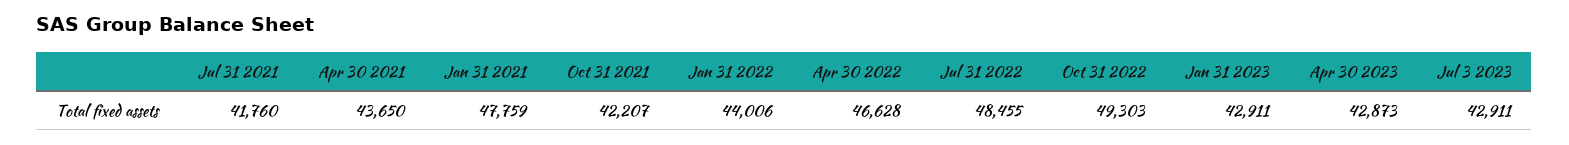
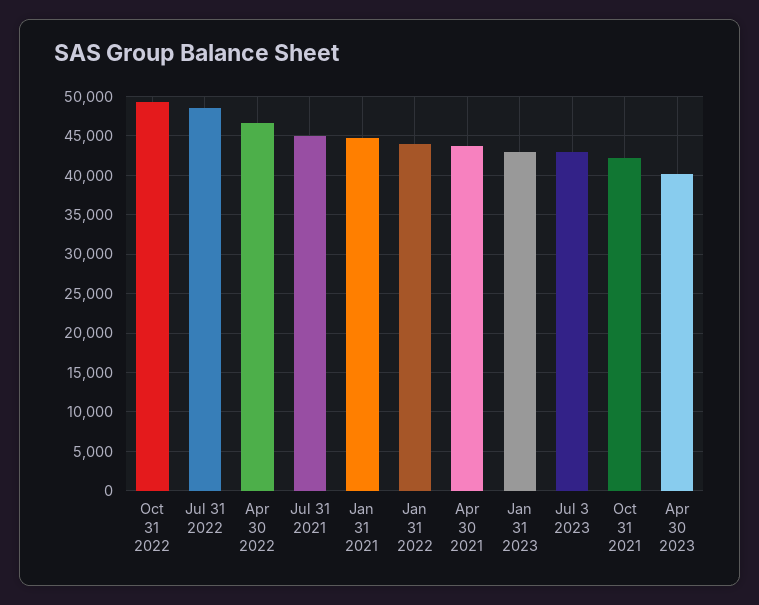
Jul 31 2021: 41760 -> 45000
Jan 31 2021: 47759 -> 45000
Apr 30 2023: 42873 -> 40000

